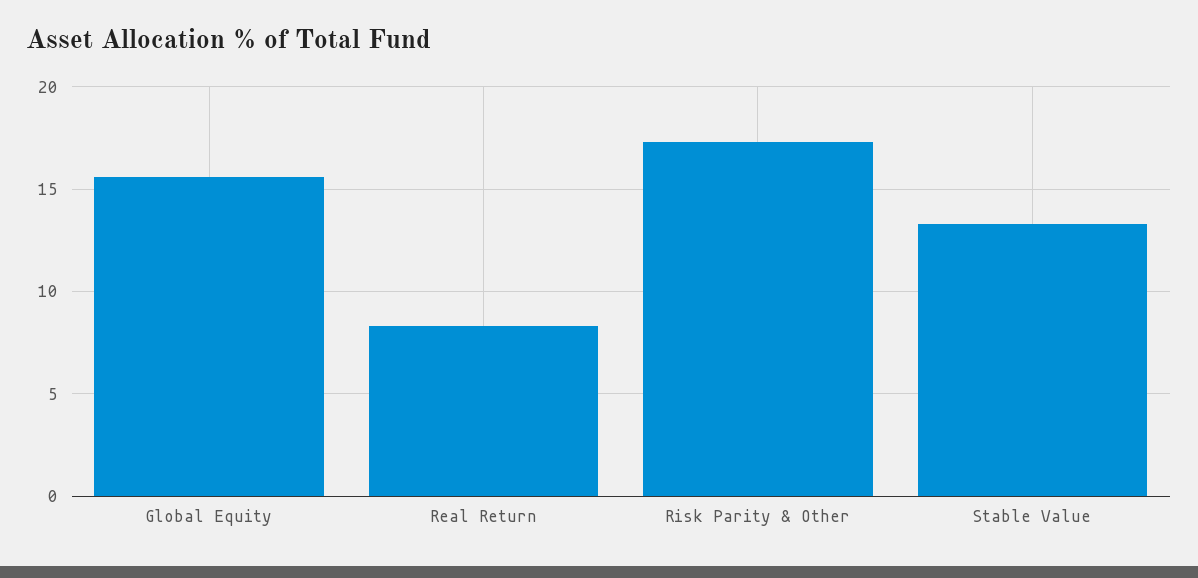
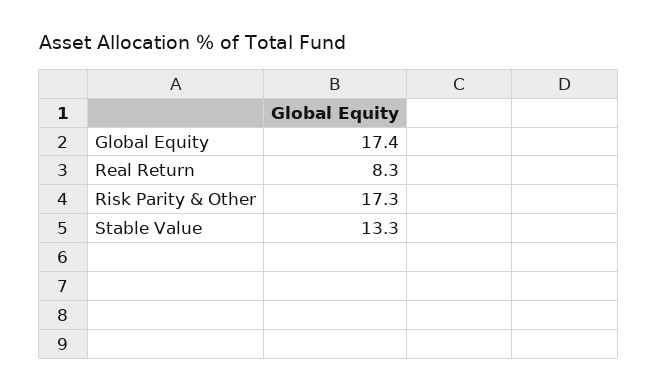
Global Equity: 15.5 -> 17.4

